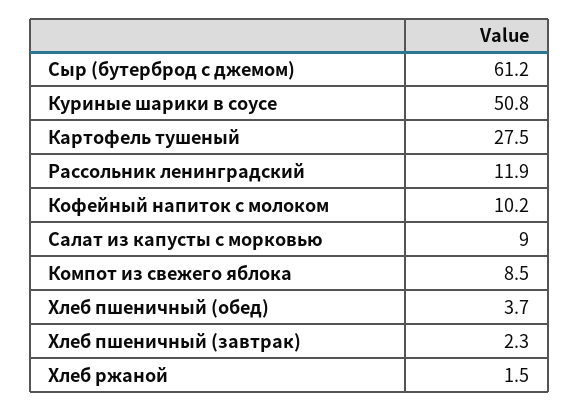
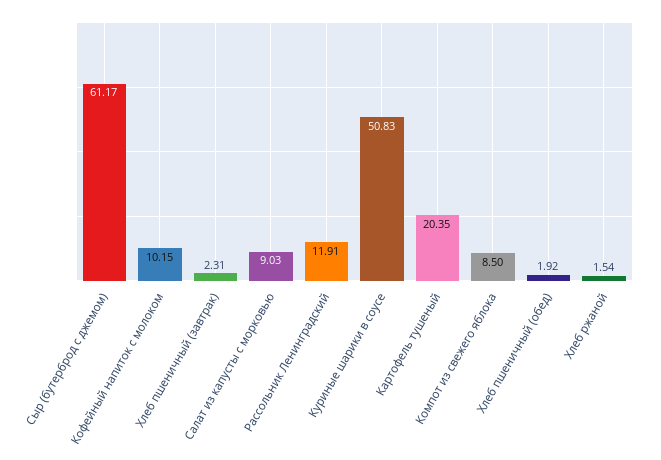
Картофель тушеный: 27.5 -> 20.35
Хлеб пшеничный (обед): 3.7 -> 1.92

